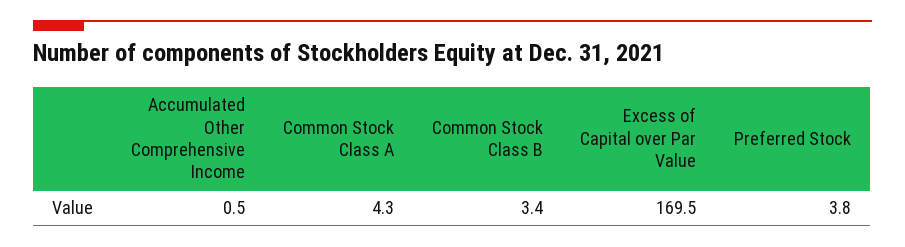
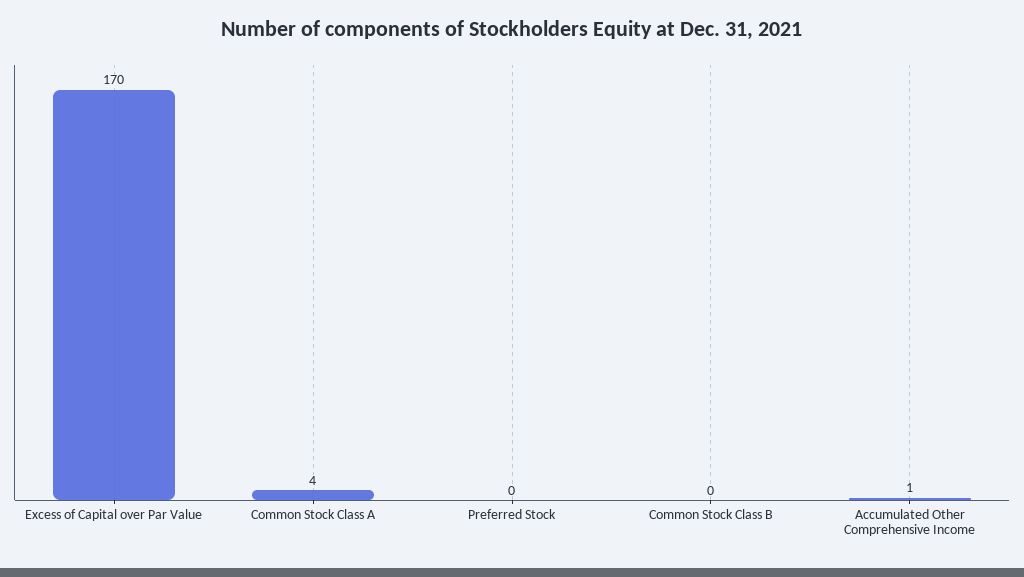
Common Stock Class B: 3.4 -> 0
Preferred Stock: 3.8 -> 0

